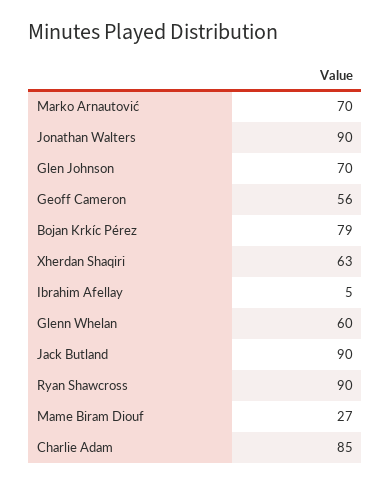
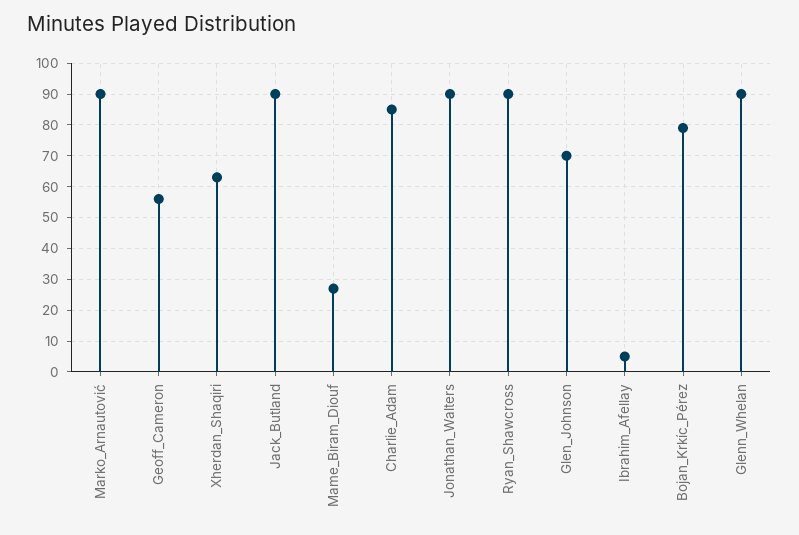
Marko Arnautović: 70 -> 90
Glenn Whelan: 60 -> 90

